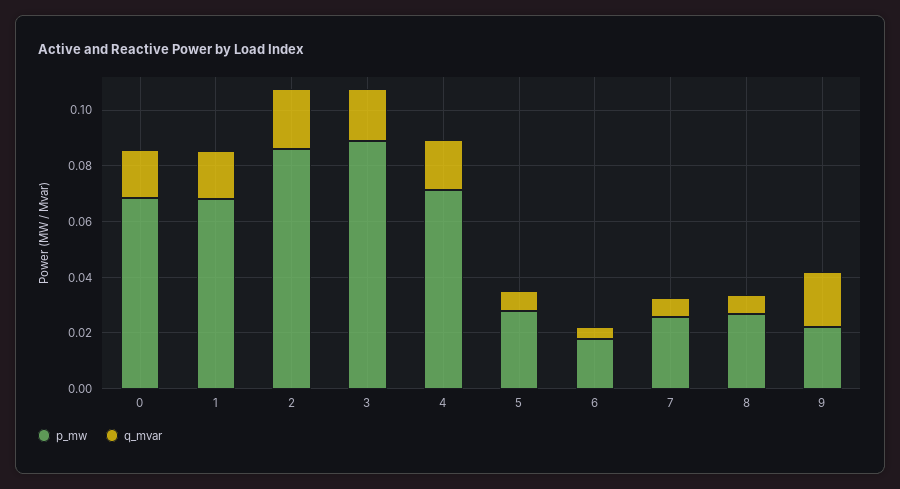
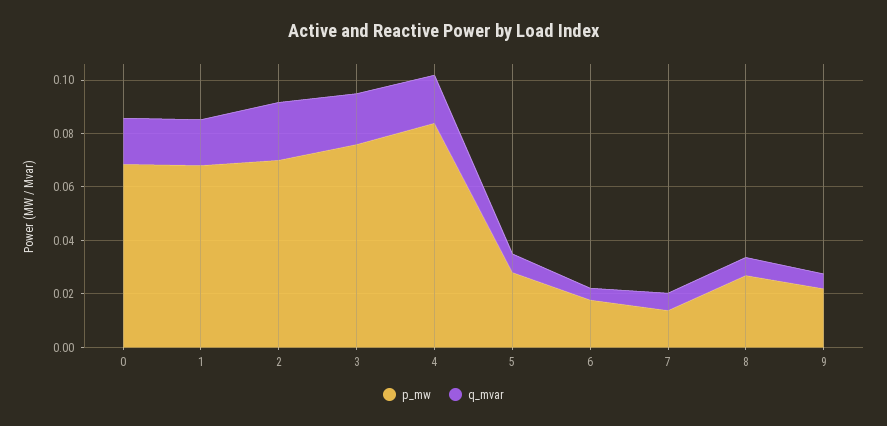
p_mw, 2: 0.085 -> 0.07
p_mw, 3: 0.09 -> 0.075
p_mw, 4: 0.07 -> 0.085
p_mw, 7: 0.025 -> 0.015
q_mvar, 9: 0.02 -> 0.005

